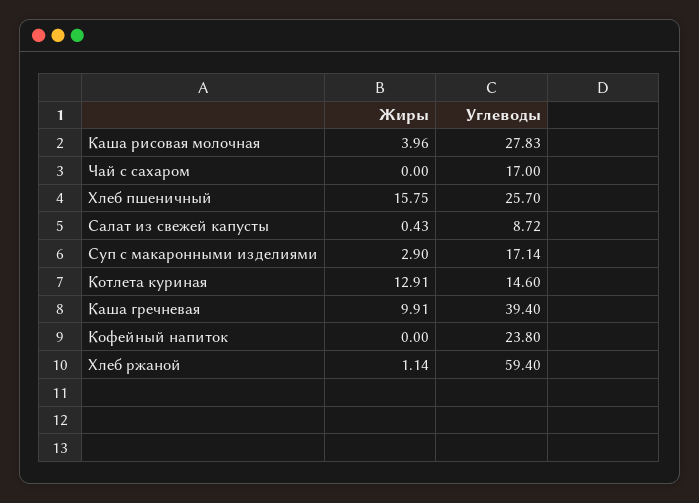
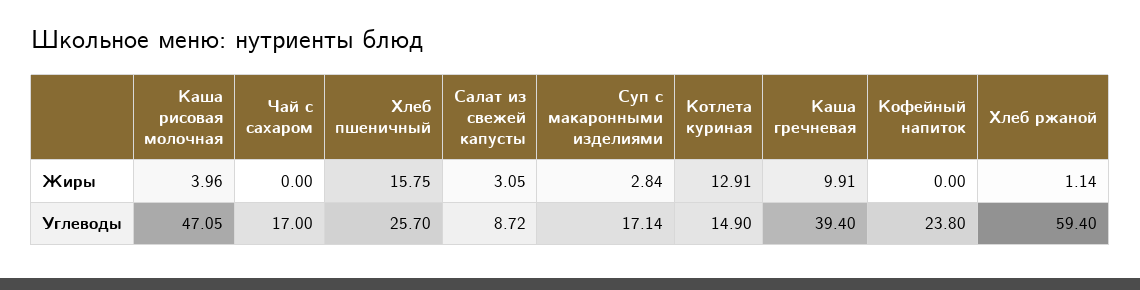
Углеводы, Каша рисовая молочная: 27.83 -> 47.05
Жиры, Салат из свежей капусты: 0.43 -> 3.05
Жиры, Суп с макаронными изделиями: 2.9 -> 2.84
Углеводы, Котлета куриная: 14.6 -> 14.9

